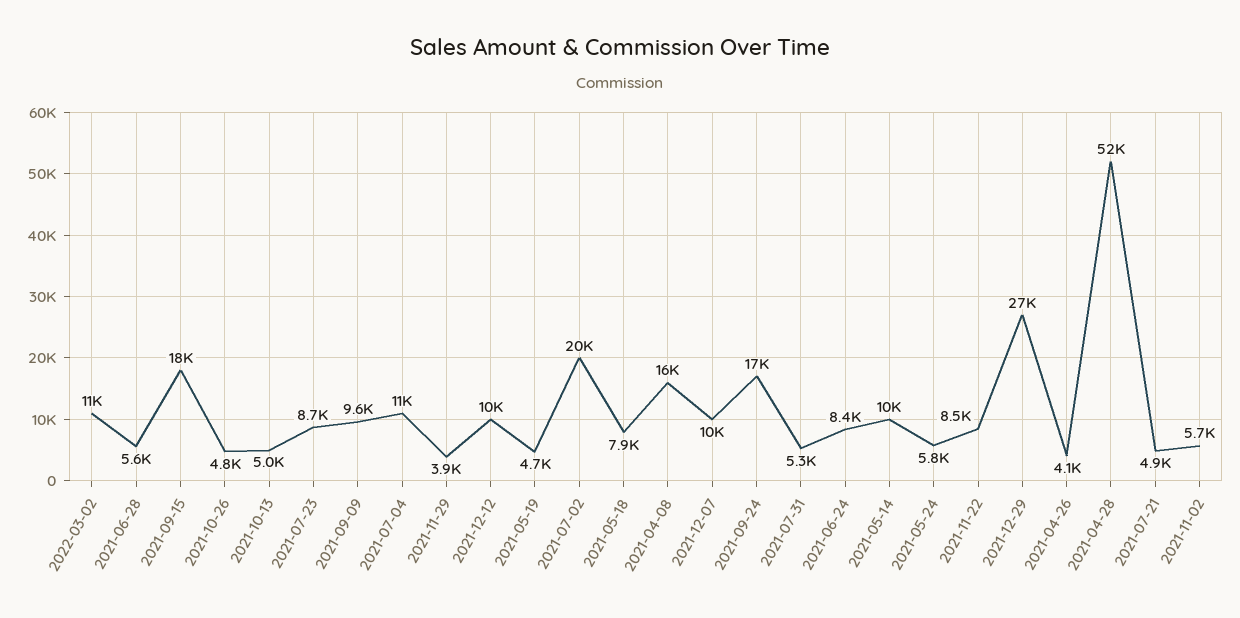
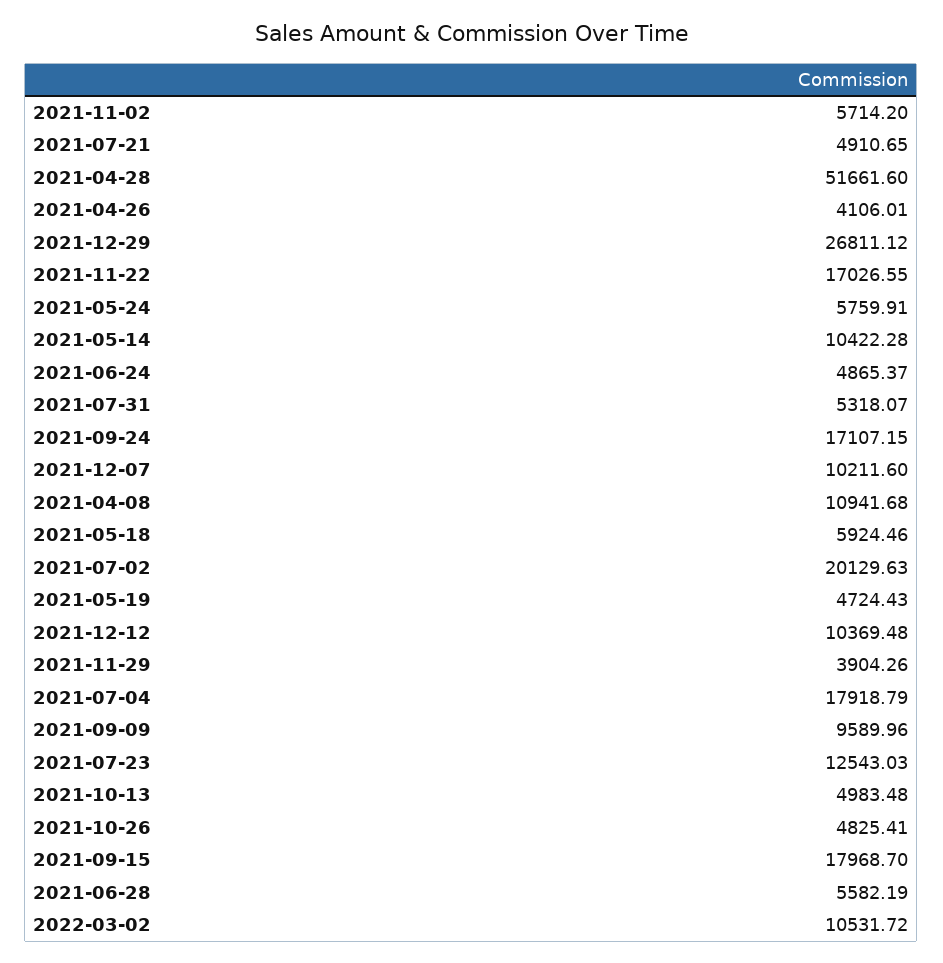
2021-07-23: 8700 -> 12543.03
2021-07-04: 11000 -> 17918.79
2021-05-18: 7900 -> 5924.46
2021-04-08: 16000 -> 10941.68
2021-06-24: 8400 -> 4865.37
2021-11-22: 8500 -> 17026.55

